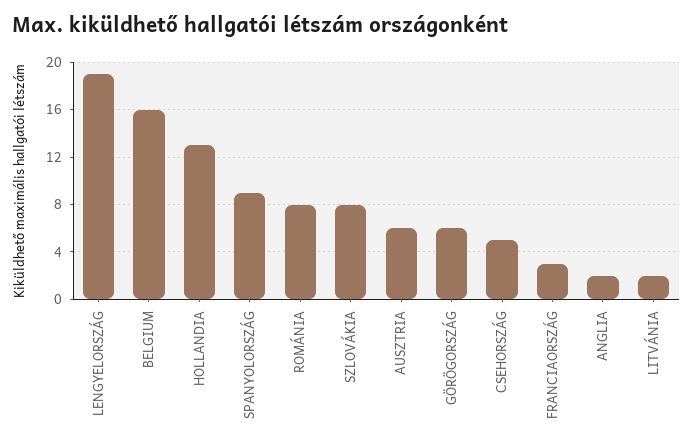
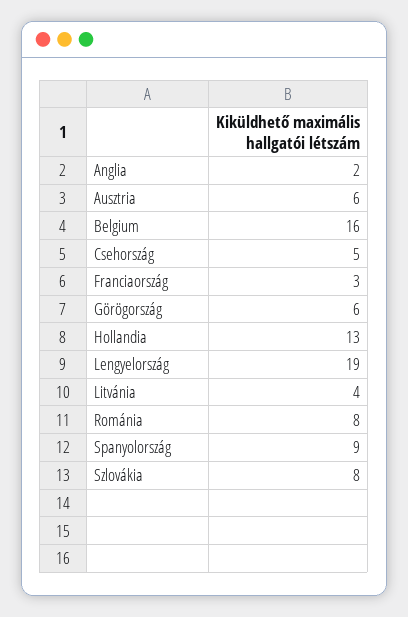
LITVÁNIA: 2 -> 4

